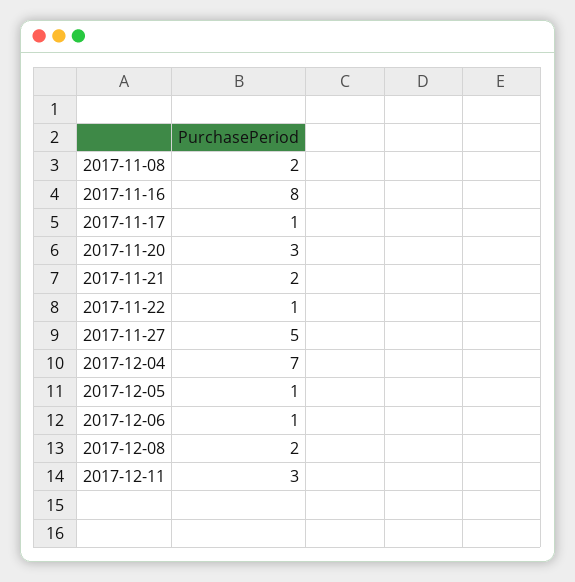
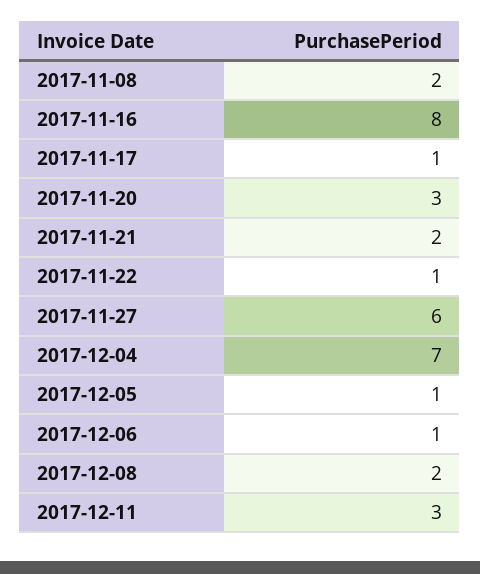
2017-11-27: 5 -> 6

